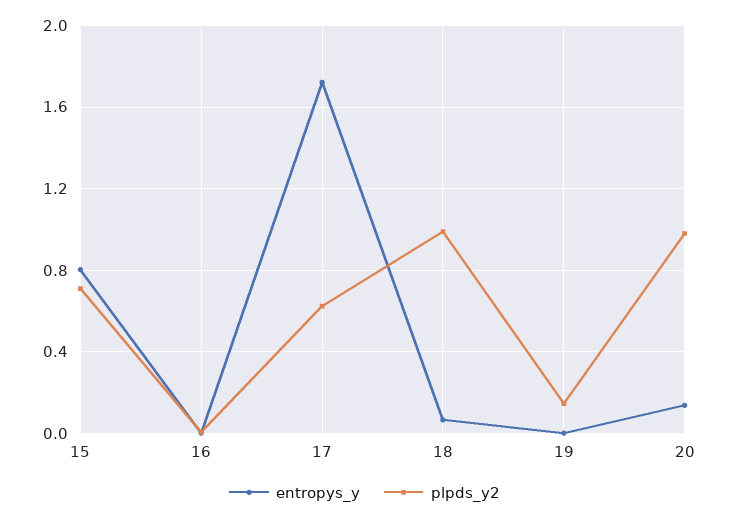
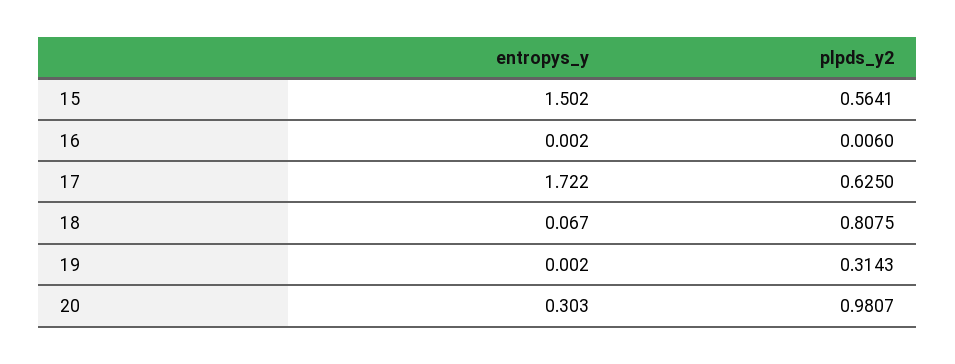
entropys_y, 15: 0.8 -> 1.502
plpds_y2, 15: 0.7 -> 0.5641
plpds_y2, 18: 1 -> 0.8075
plpds_y2, 19: 0.15 -> 0.3143
entropys_y, 20: 0.15 -> 0.303

